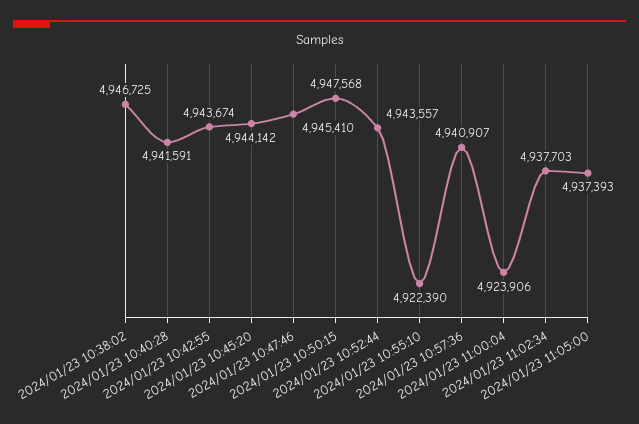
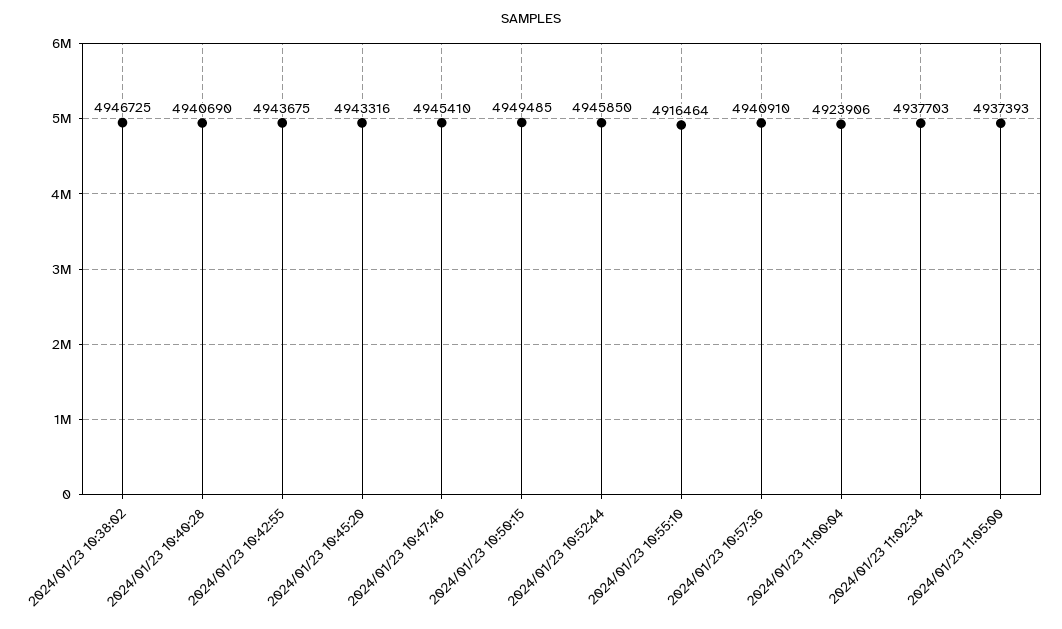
2024/01/23 10:40:28: 4941591 -> 4940690
2024/01/23 10:42:55: 4943674 -> 4943675
2024/01/23 10:45:20: 4944142 -> 4943316
2024/01/23 10:50:15: 4947568 -> 4949485
2024/01/23 10:52:44: 4943557 -> 4945850
2024/01/23 10:55:10: 4922390 -> 4916464
2024/01/23 10:57:36: 4940907 -> 4940910

